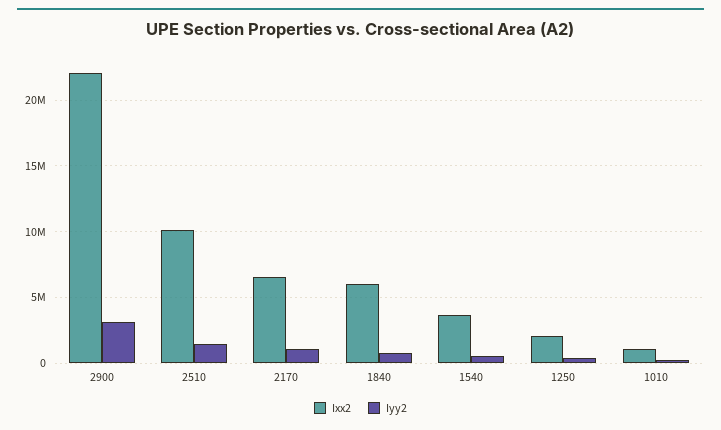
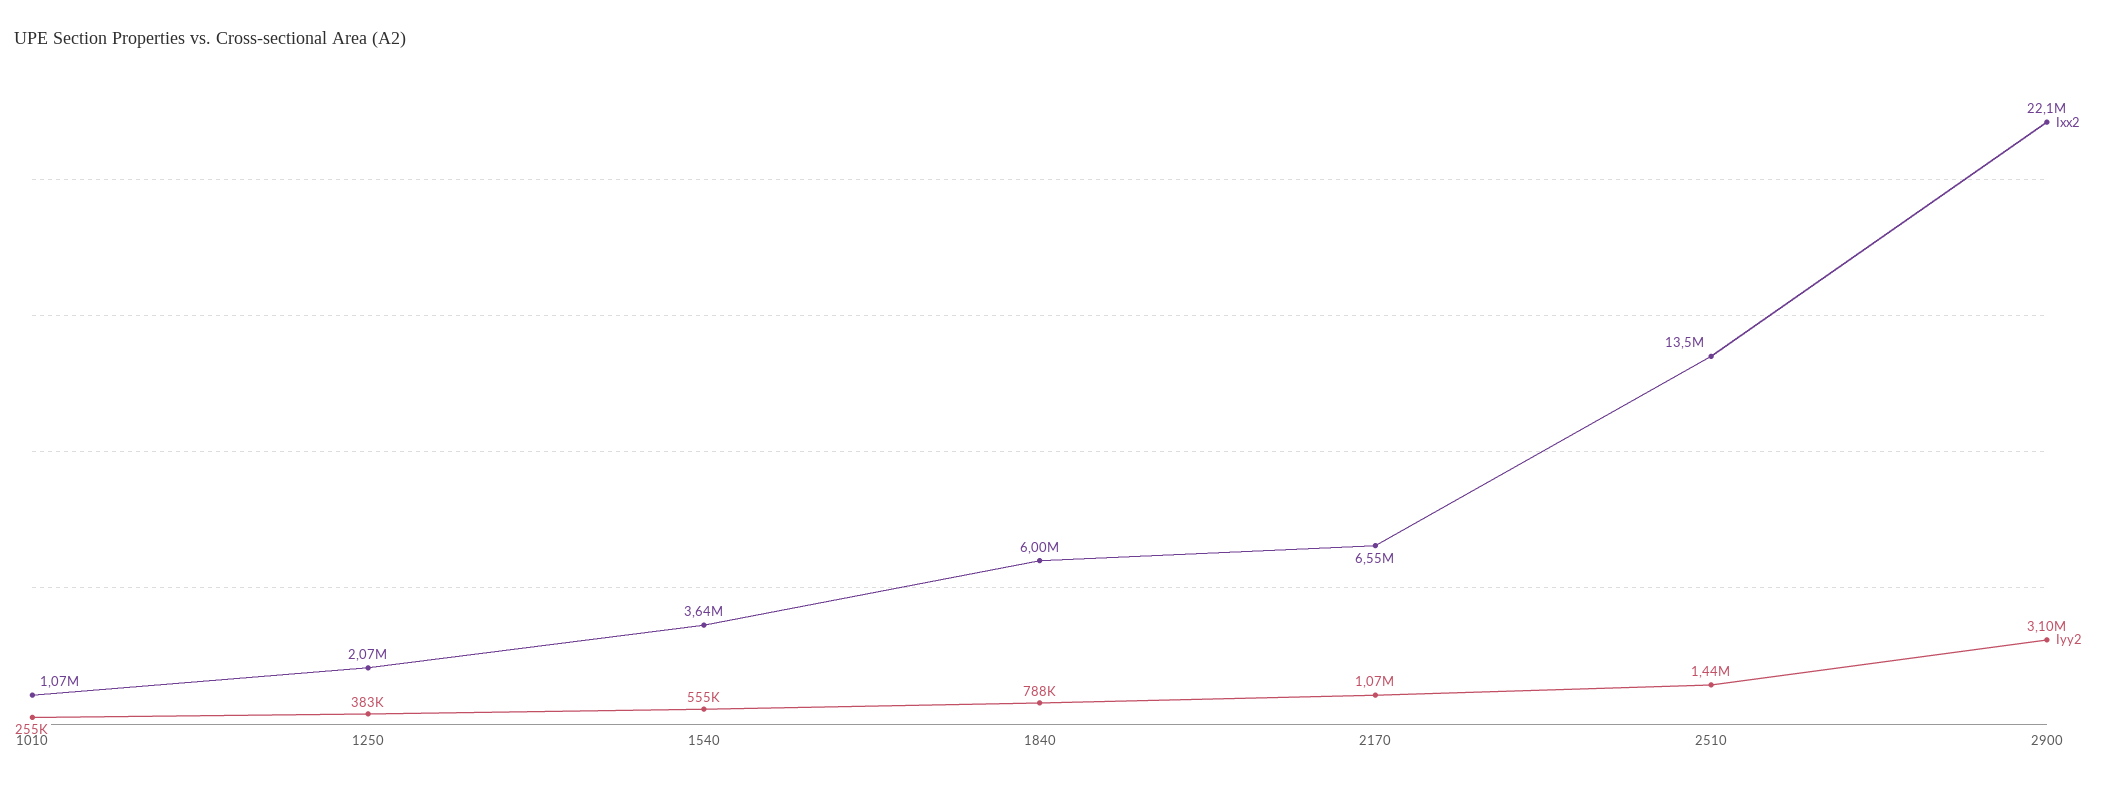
Ixx2, 2510: 10000000 -> 13500000

